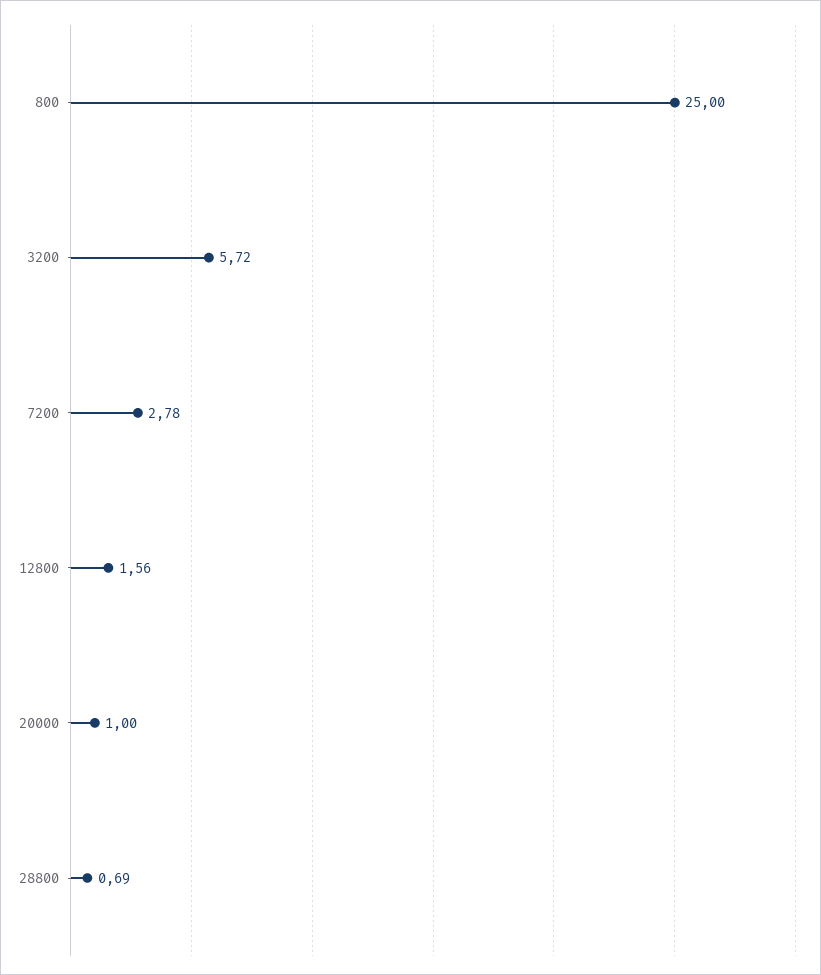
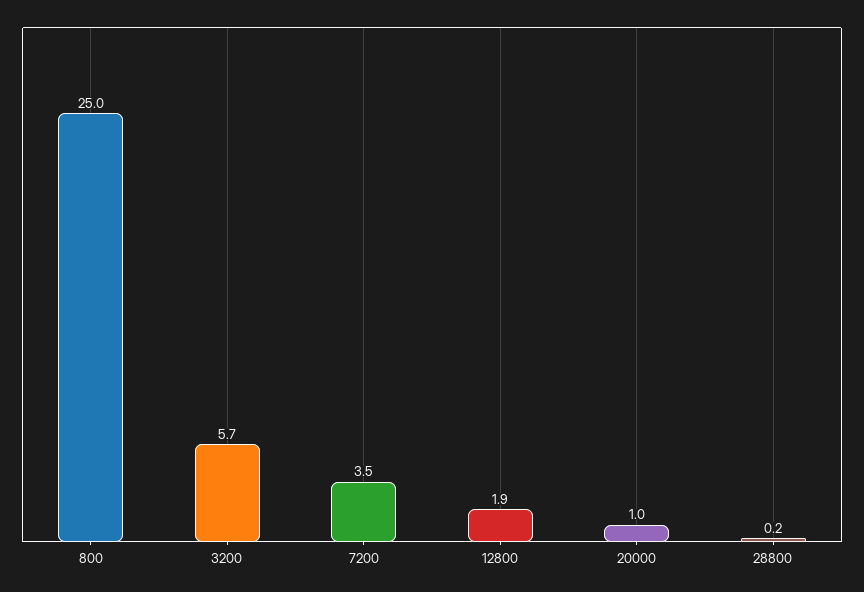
7200: 2.78 -> 3.5
12800: 1.56 -> 1.9
28800: 0.69 -> 0.2

